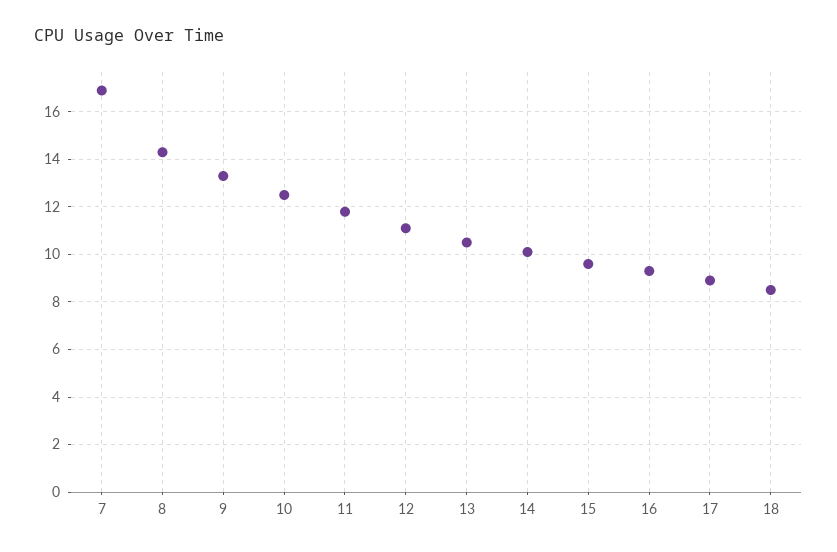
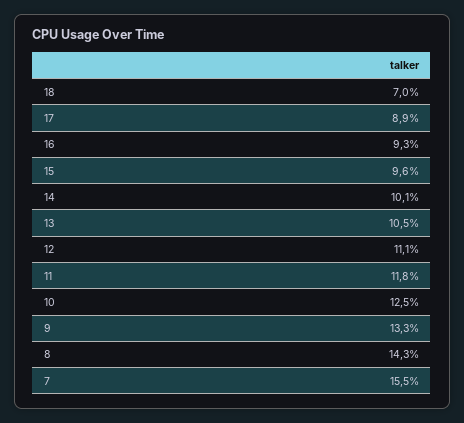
7: 17 -> 15.5
18: 8.5 -> 7

